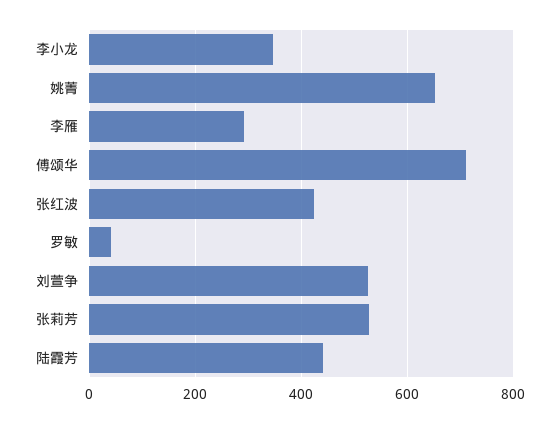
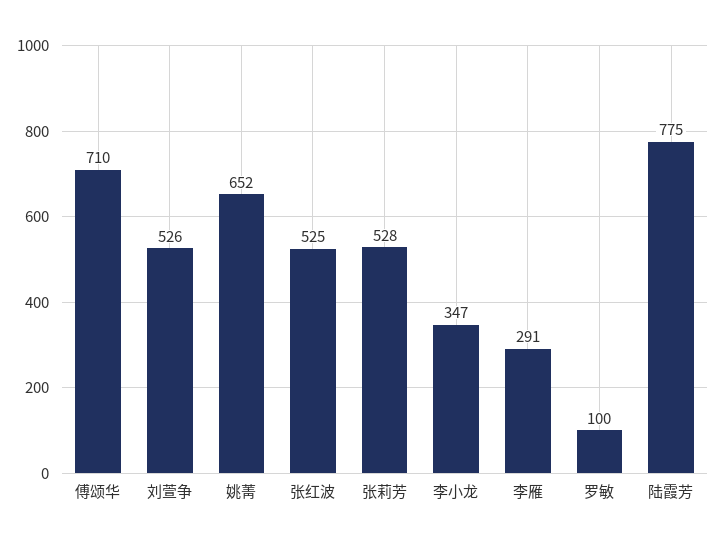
张红波: 420 -> 525
罗敏: 40 -> 100
陆霞芳: 440 -> 775

